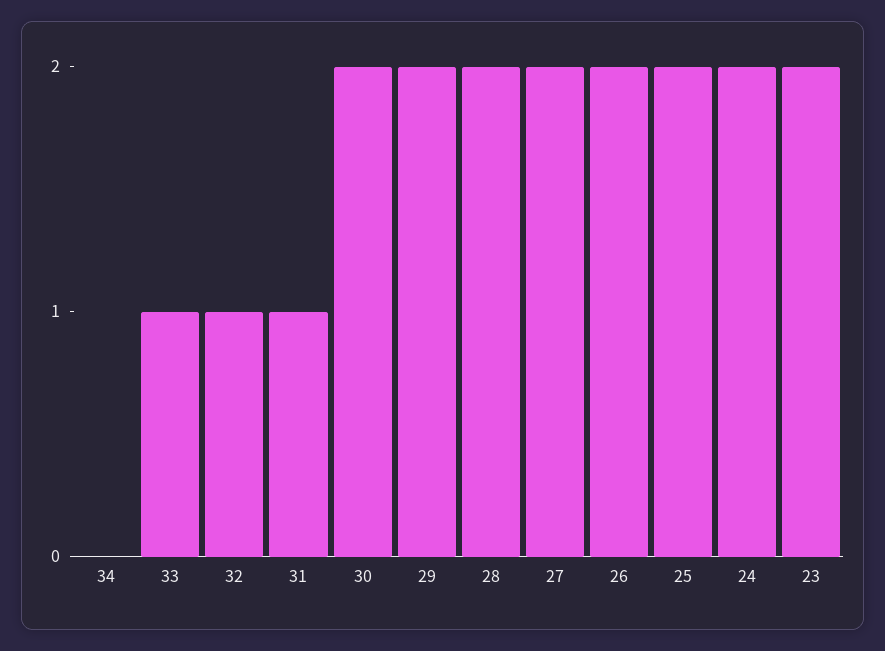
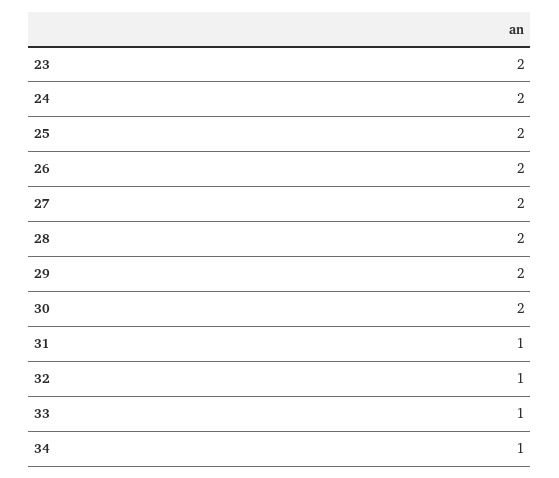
34: 0 -> 1

